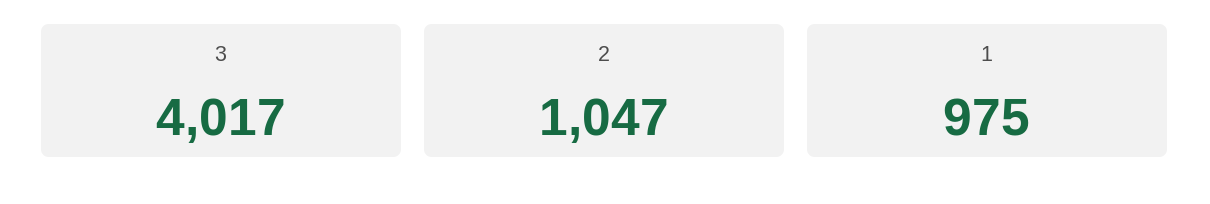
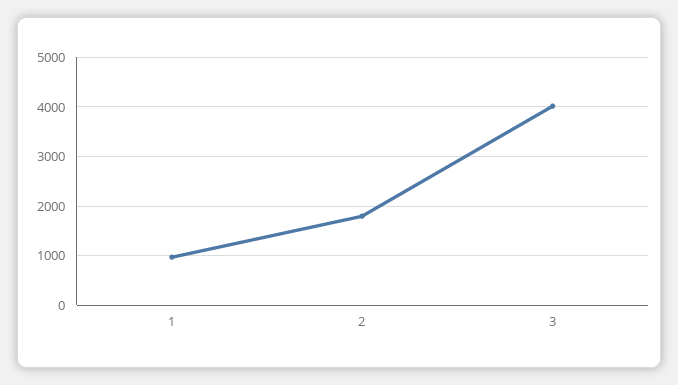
2: 1047 -> 1800

